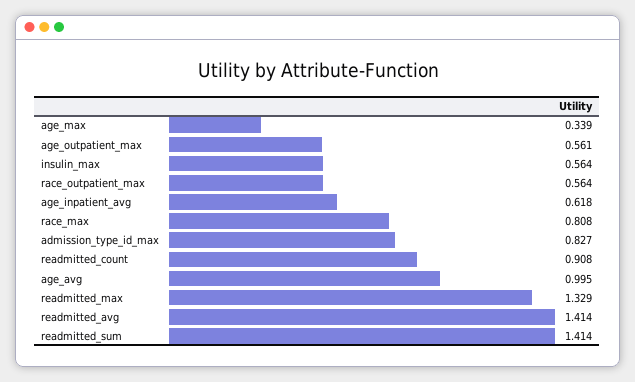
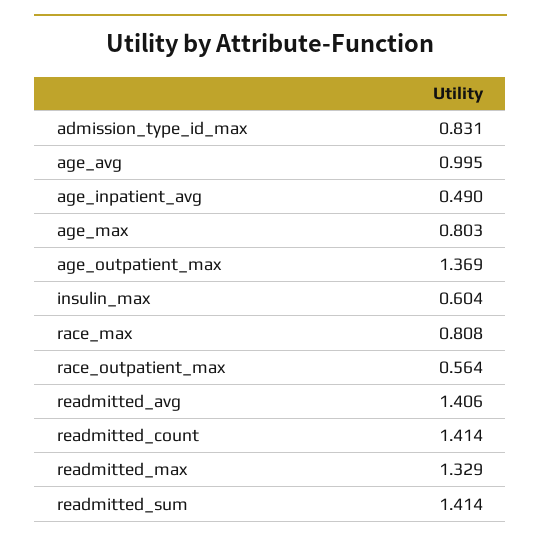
age_max: 0.339 -> 0.803
age_outpatient_max: 0.561 -> 1.369
insulin_max: 0.564 -> 0.604
age_inpatient_avg: 0.618 -> 0.49
admission_type_id_max: 0.827 -> 0.831
readmitted_count: 0.908 -> 1.414
readmitted_avg: 1.414 -> 1.406

